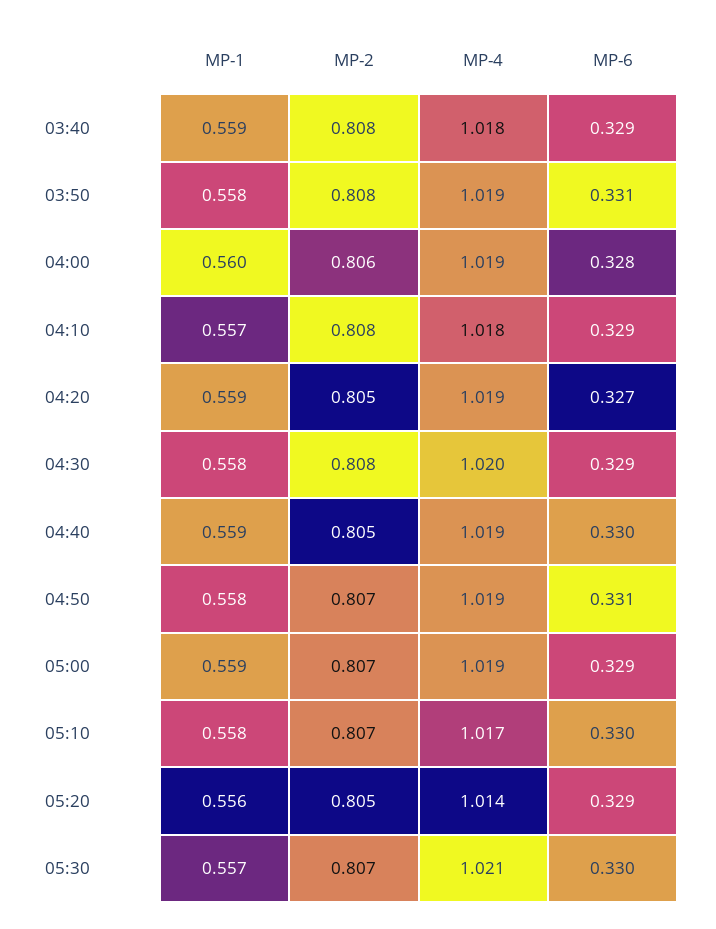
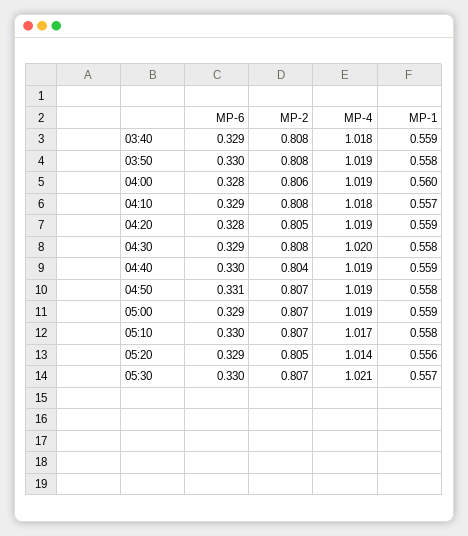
MP-6, 03:50: 0.331 -> 0.33
MP-6, 04:20: 0.327 -> 0.328
MP-2, 04:40: 0.805 -> 0.804

